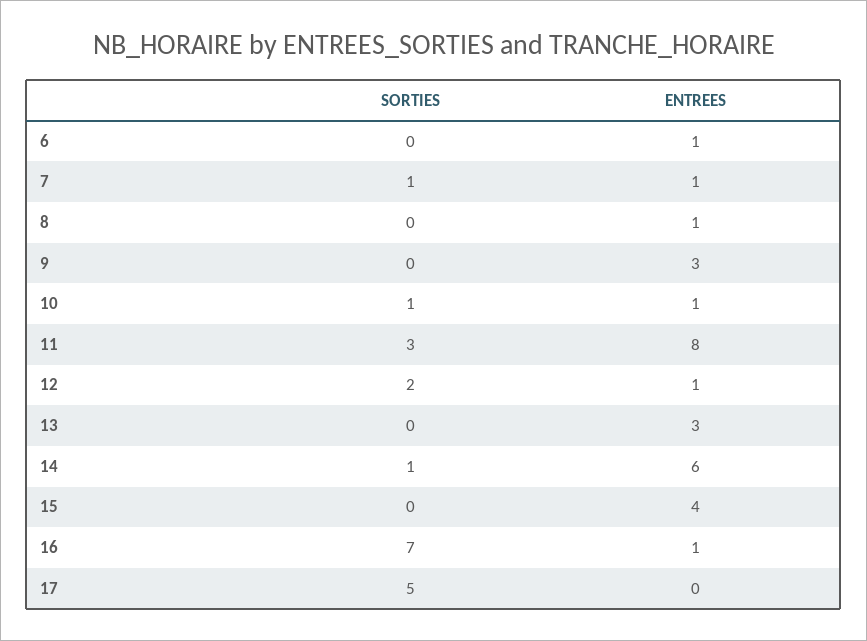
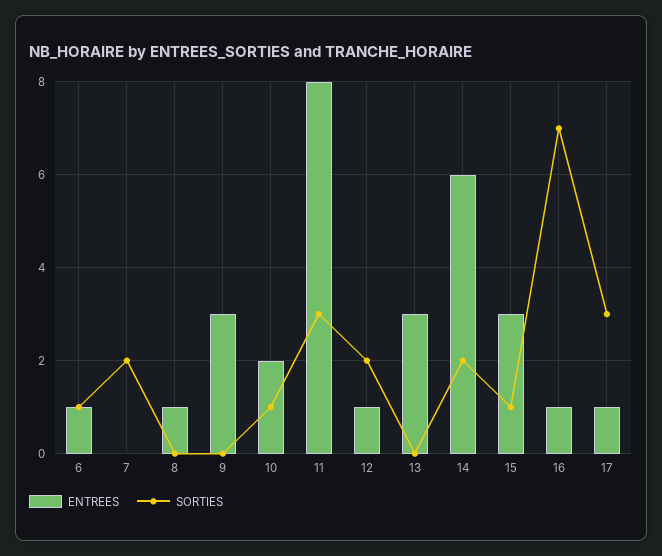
SORTIES, 6: 0 -> 1
SORTIES, 7: 1 -> 2
ENTREES, 7: 1 -> 0
ENTREES, 10: 1 -> 2
SORTIES, 14: 1 -> 2
SORTIES, 15: 0 -> 1
ENTREES, 15: 4 -> 3
SORTIES, 17: 5 -> 3
ENTREES, 17: 0 -> 1

